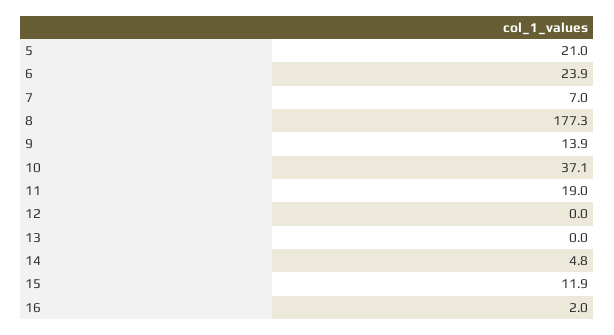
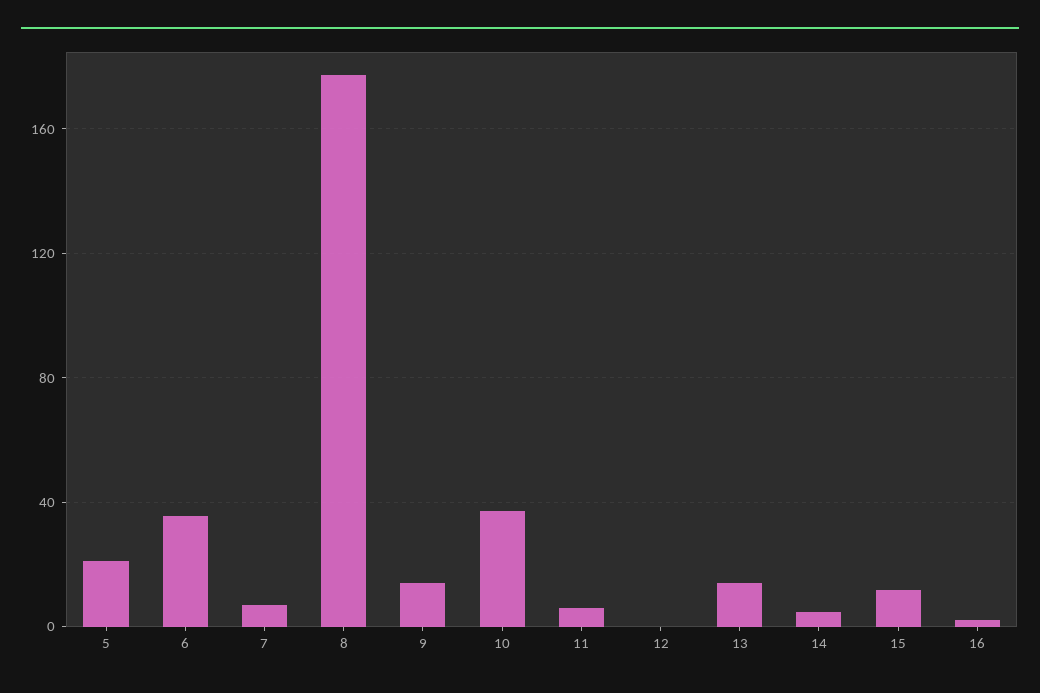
6: 23.9 -> 35
11: 19 -> 5
13: 0 -> 15

